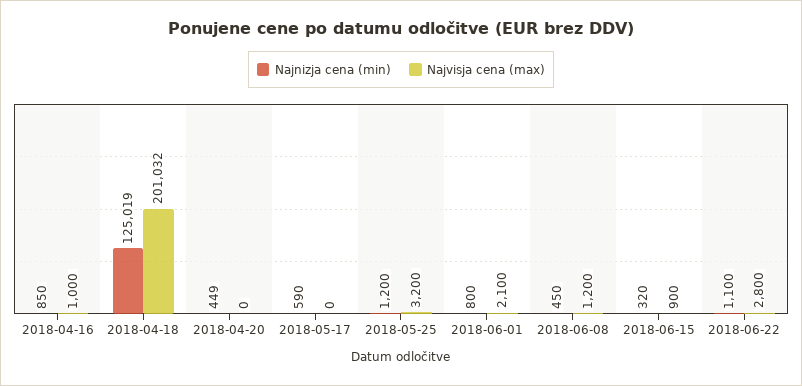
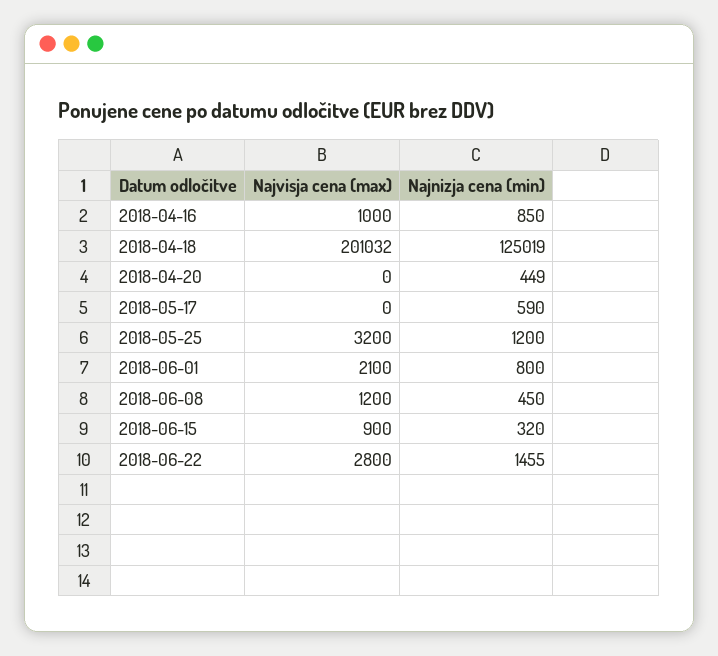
Najnizja cena (min), 2018-06-22: 1100 -> 1455

